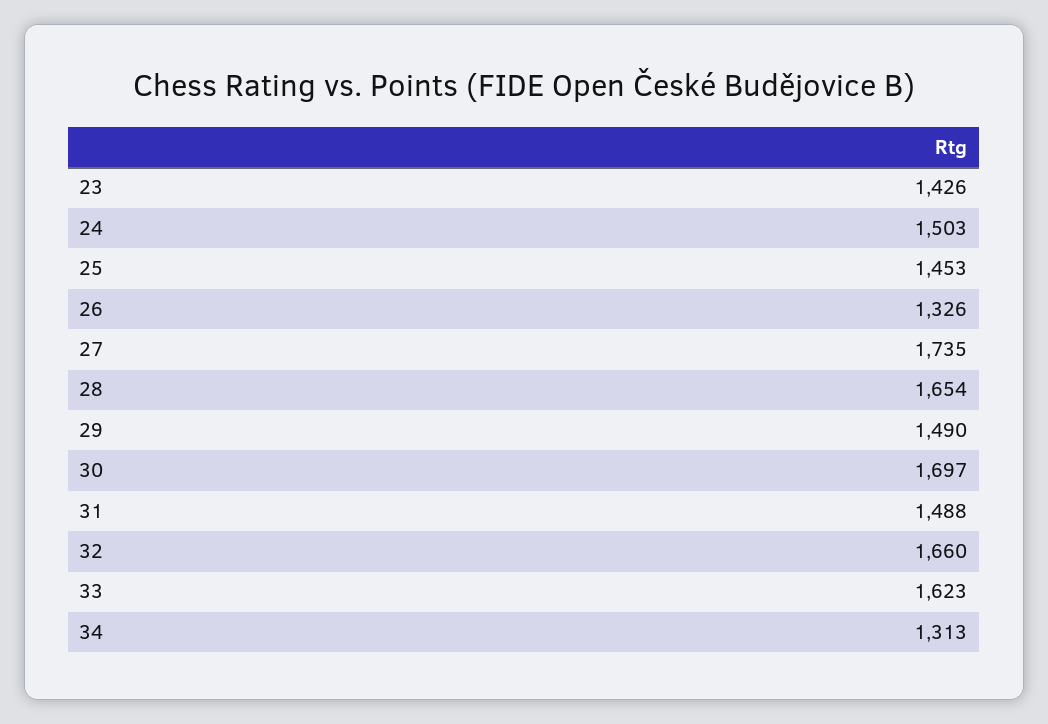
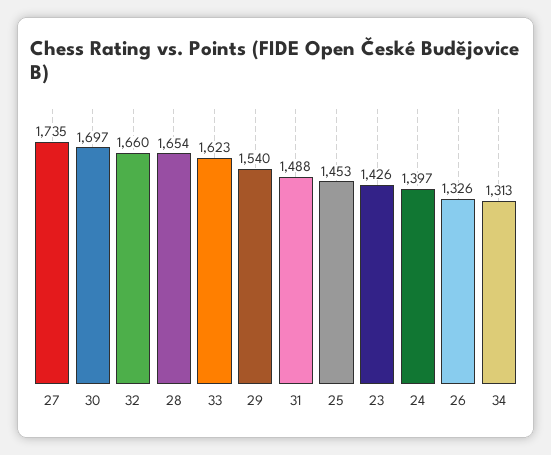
24: 1503 -> 1397
29: 1490 -> 1540

